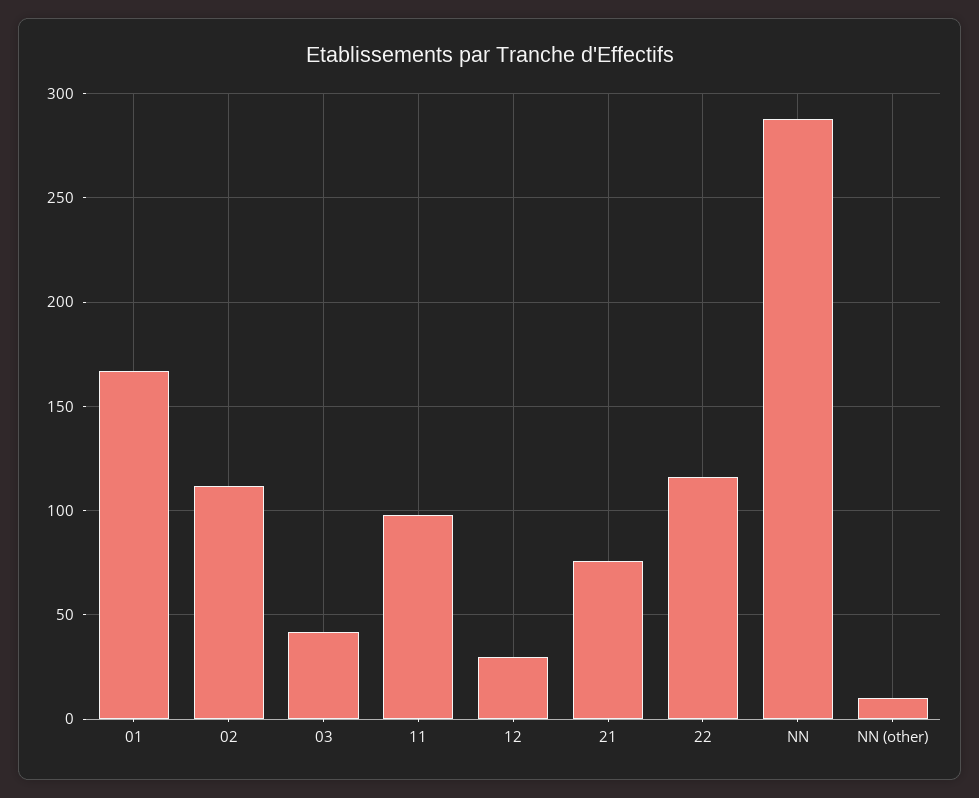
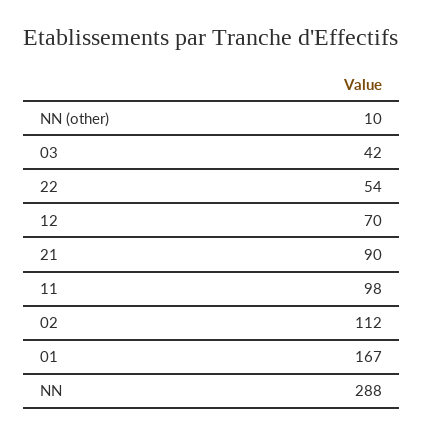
12: 30 -> 70
21: 75 -> 90
22: 115 -> 54

